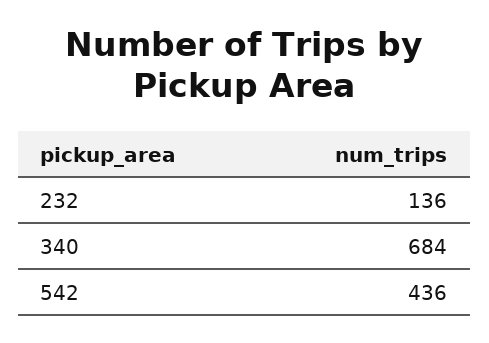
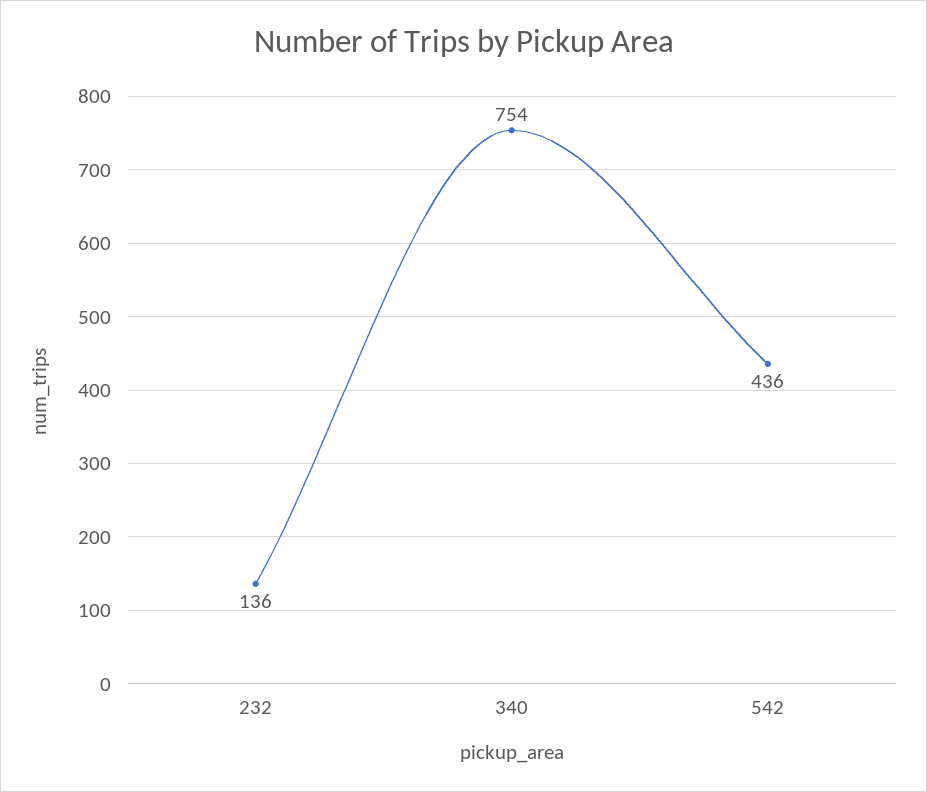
340: 684 -> 754

